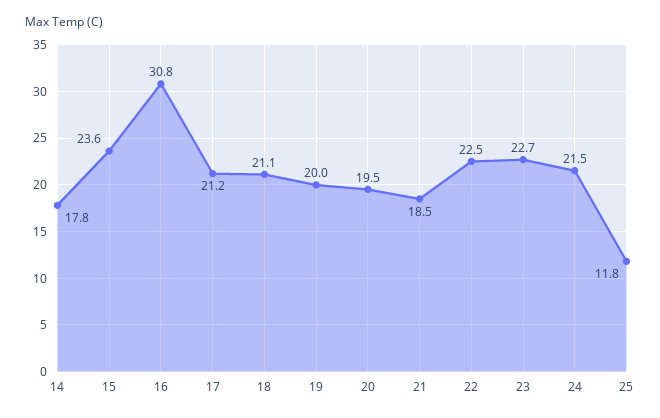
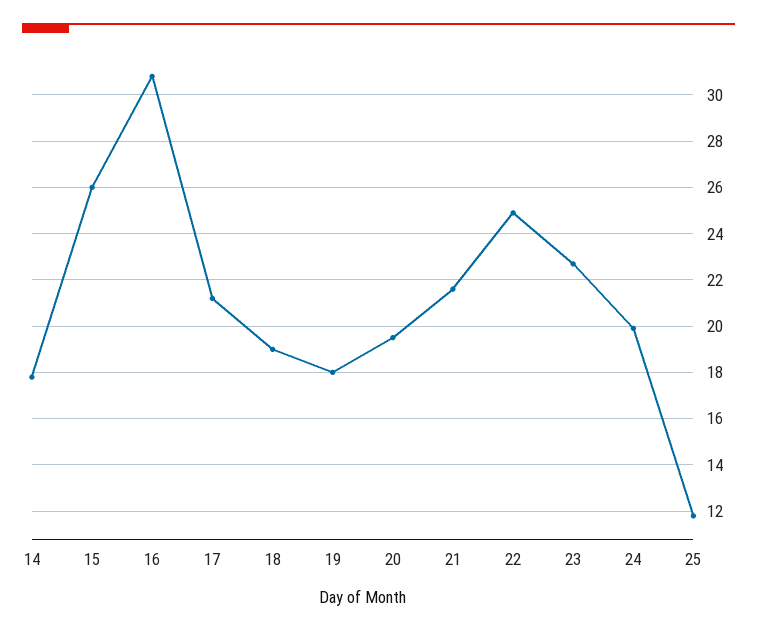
15: 23.6 -> 26
18: 21.1 -> 19
19: 20 -> 18
21: 18.5 -> 21.5
22: 22.5 -> 25
24: 21.5 -> 20

